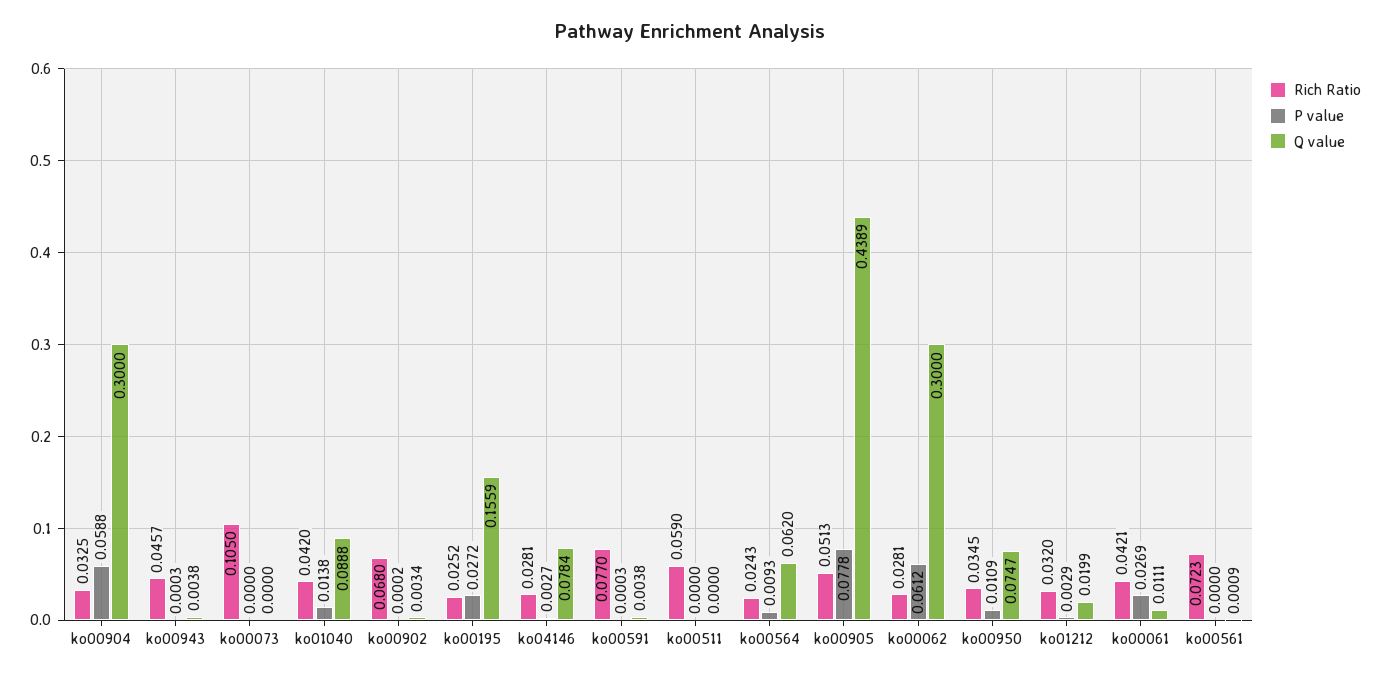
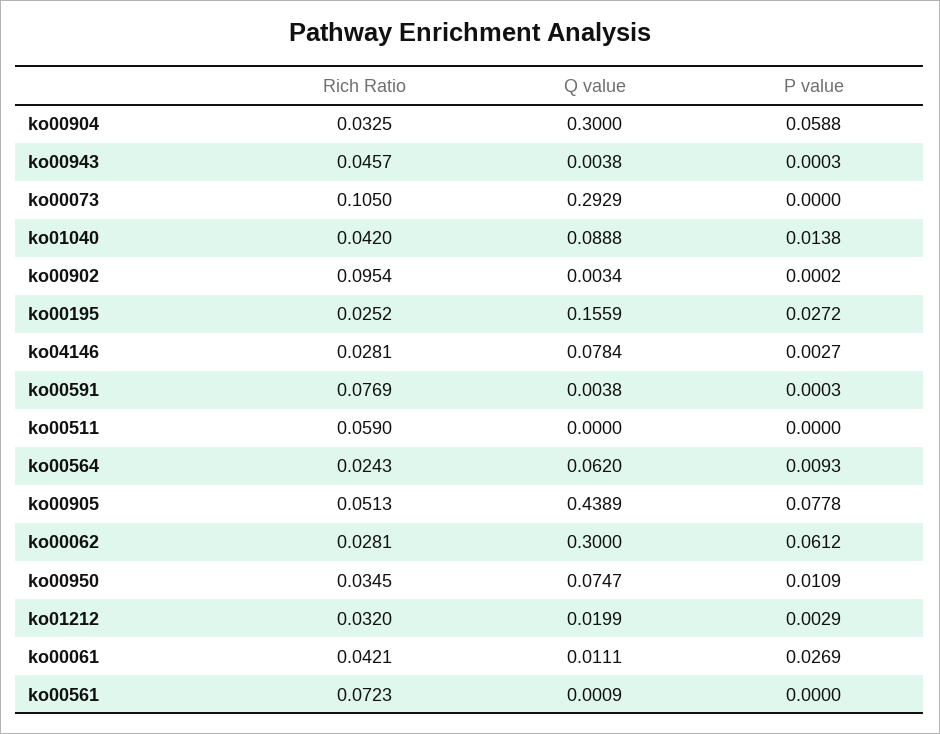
Q value, ko00073: 0 -> 0.2929
Rich Ratio, ko00902: 0.068 -> 0.0954
Rich Ratio, ko00591: 0.077 -> 0.0769

